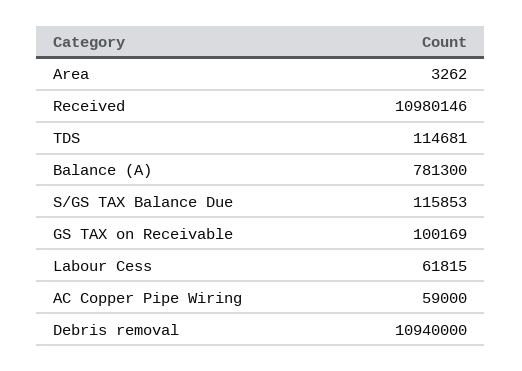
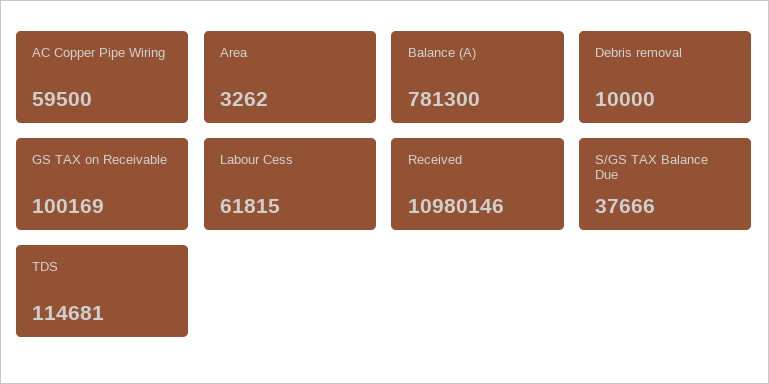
S/GS TAX Balance Due: 115853 -> 37666
AC Copper Pipe Wiring: 59000 -> 59500
Debris removal: 10940000 -> 10000

